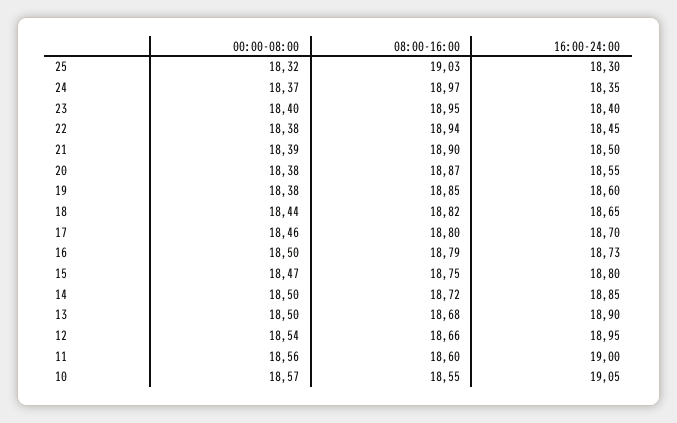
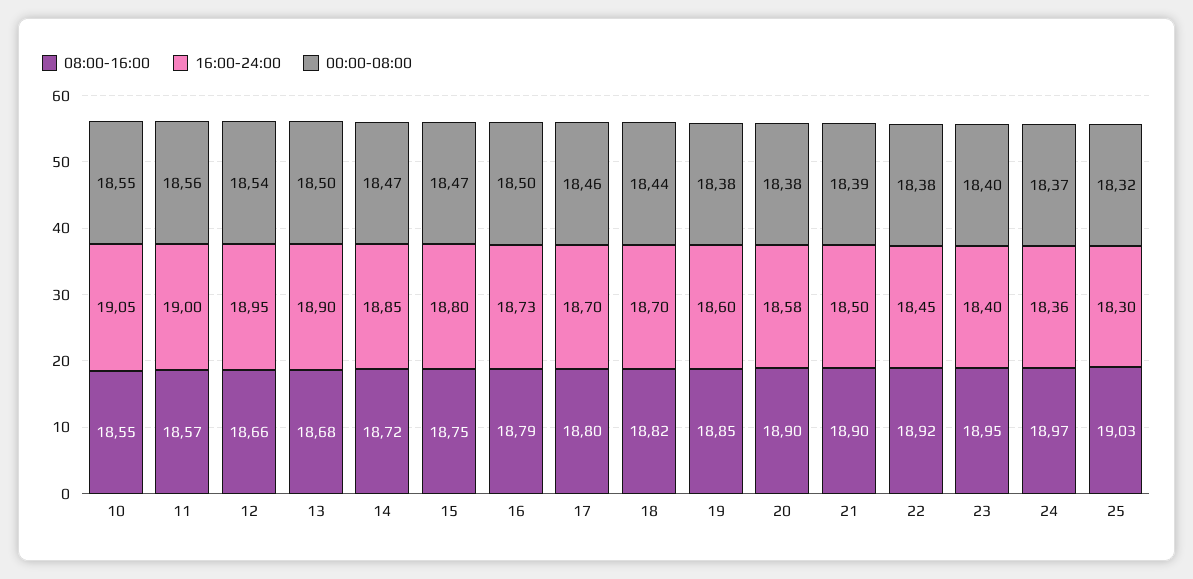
16:00-24:00, 24: 18.35 -> 18.36
08:00-16:00, 22: 18.94 -> 18.92
08:00-16:00, 20: 18.87 -> 18.9
16:00-24:00, 20: 18.55 -> 18.58
16:00-24:00, 18: 18.65 -> 18.7
00:00-08:00, 14: 18.5 -> 18.47
08:00-16:00, 11: 18.6 -> 18.57
00:00-08:00, 10: 18.57 -> 18.55

